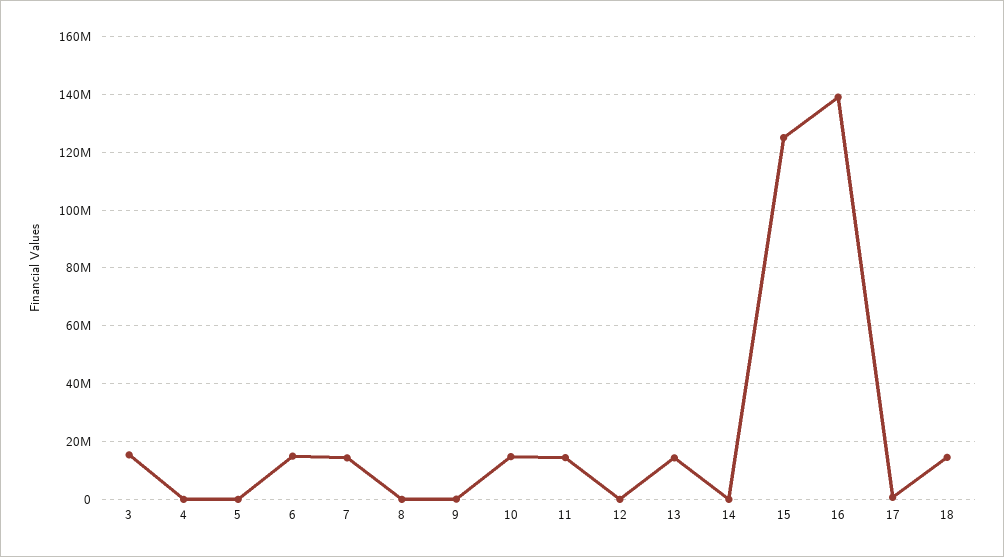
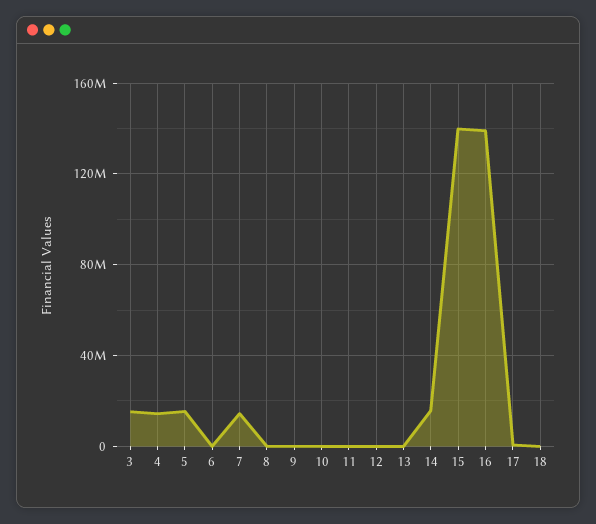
4: 0 -> 15000000
5: 0 -> 15000000
6: 15000000 -> 0
10: 15000000 -> 0
11: 15000000 -> 0
13: 15000000 -> 0
14: 0 -> 15000000
15: 125000000 -> 140000000
18: 15000000 -> 0

